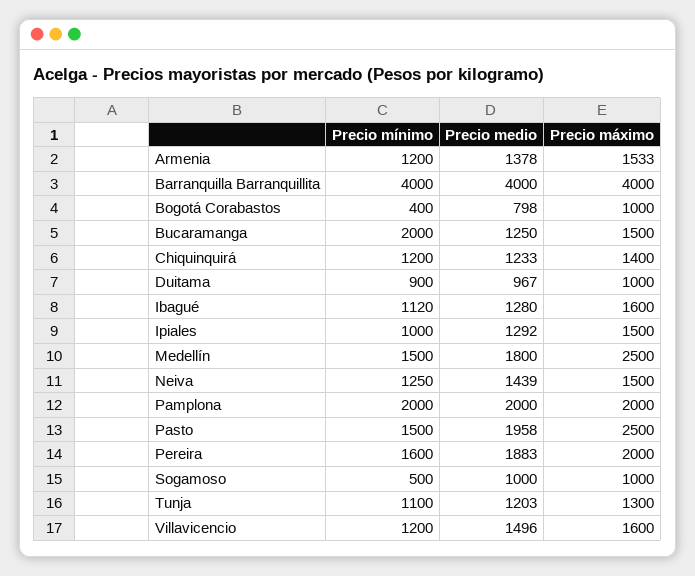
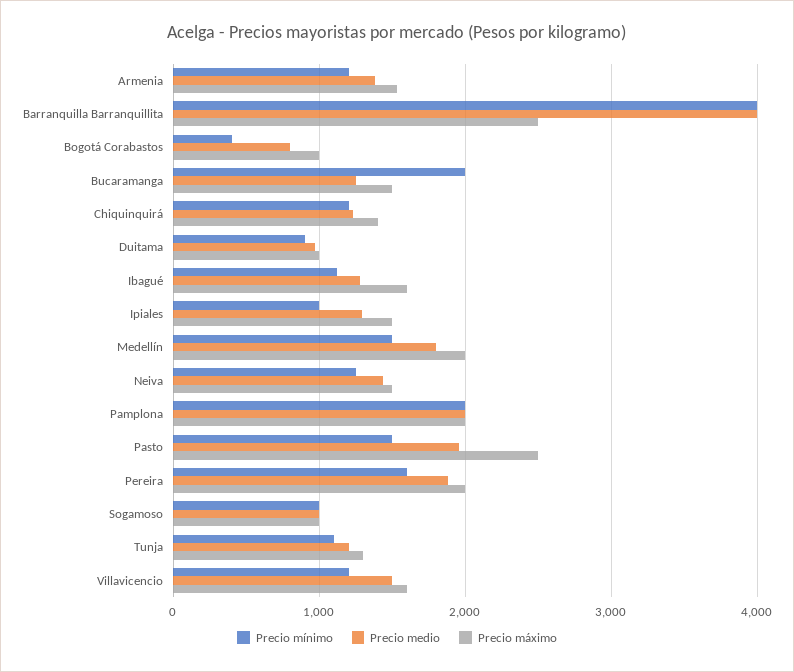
Precio máximo, Barranquilla Barranquillita: 4000 -> 2500
Precio máximo, Medellín: 2500 -> 2000
Precio mínimo, Sogamoso: 500 -> 1000

